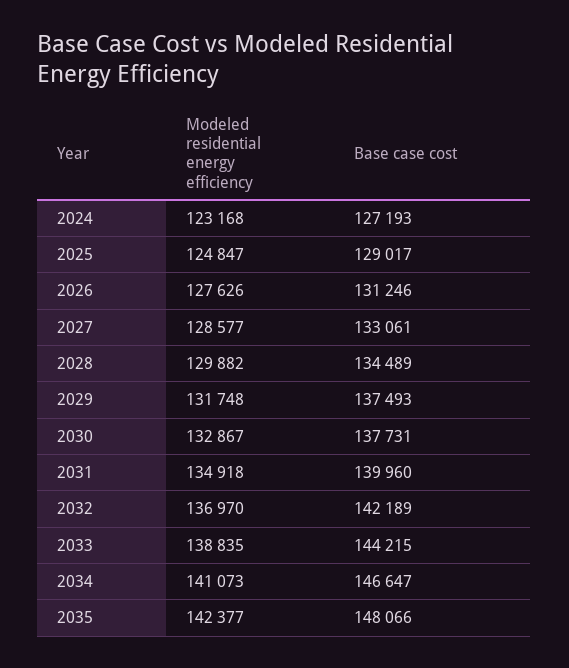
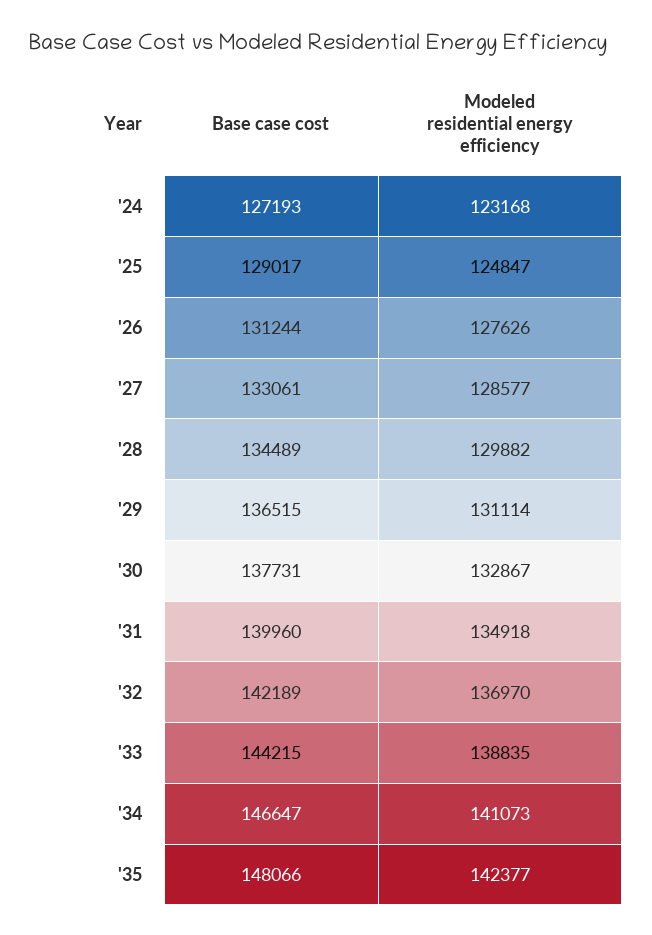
Base case cost, 2026: 131246 -> 131244
Modeled residential energy efficiency, 2029: 131748 -> 131114
Base case cost, 2029: 137493 -> 136515

